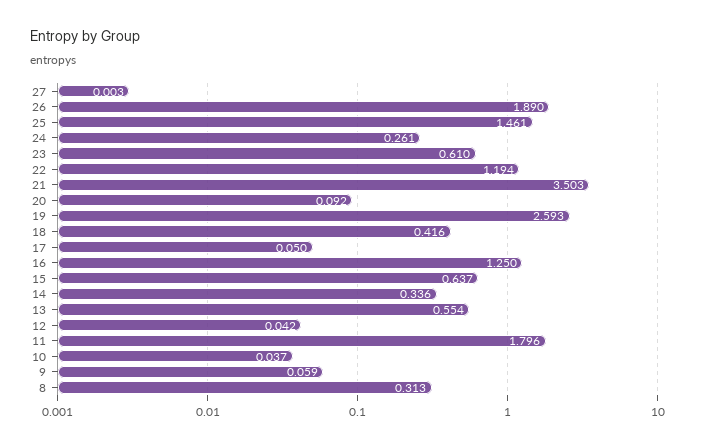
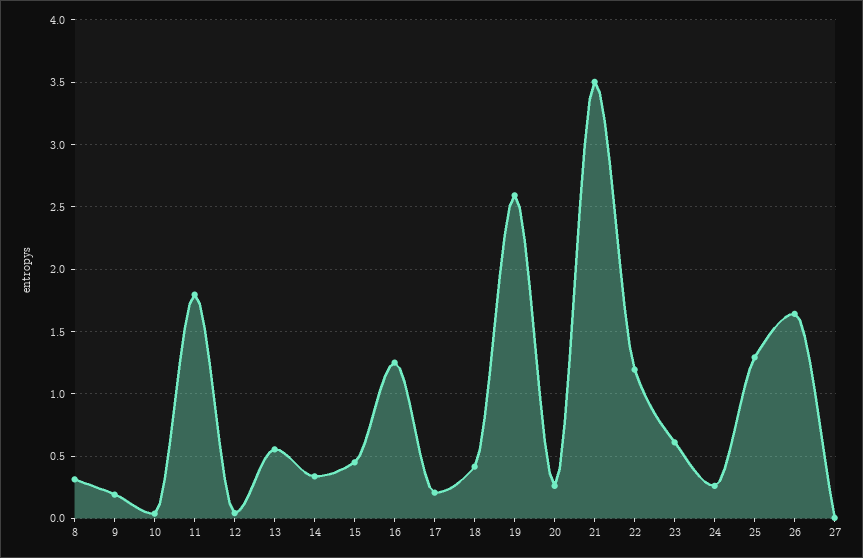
26: 1.89 -> 1.65
25: 1.461 -> 1.3
20: 0.092 -> 0.25
17: 0.05 -> 0.2
15: 0.637 -> 0.45
9: 0.059 -> 0.2

